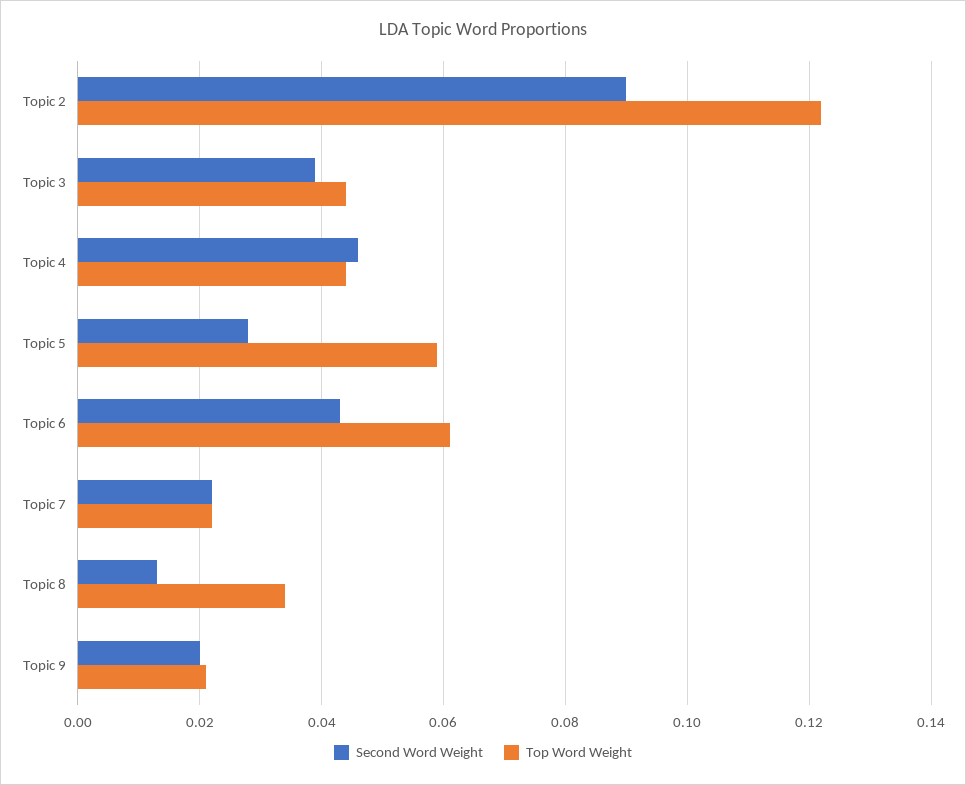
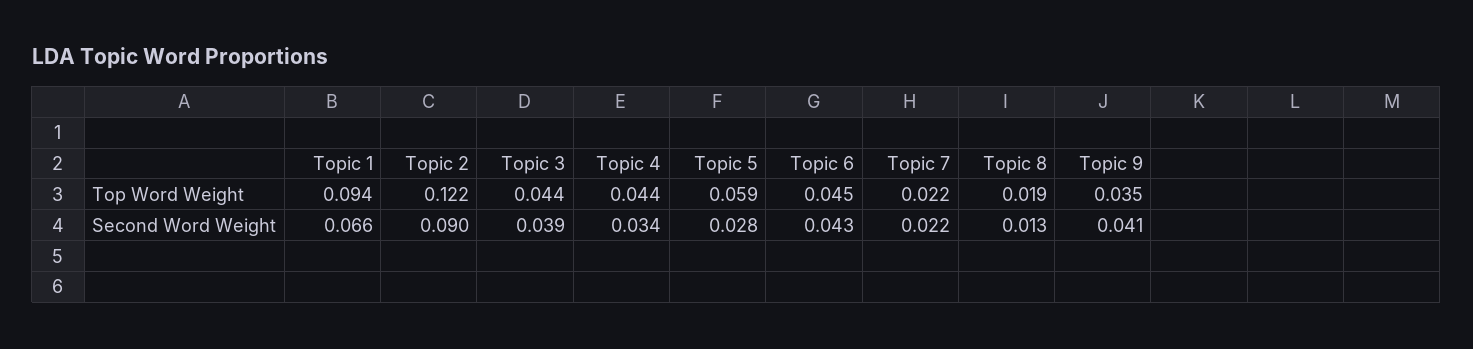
Second Word Weight, Topic 4: 0.045 -> 0.034
Top Word Weight, Topic 6: 0.06 -> 0.045
Top Word Weight, Topic 8: 0.035 -> 0.019
Second Word Weight, Topic 9: 0.02 -> 0.041
Top Word Weight, Topic 9: 0.02 -> 0.035
Top Word Weight, Topic 1: none -> 0.094
Second Word Weight, Topic 1: none -> 0.066

